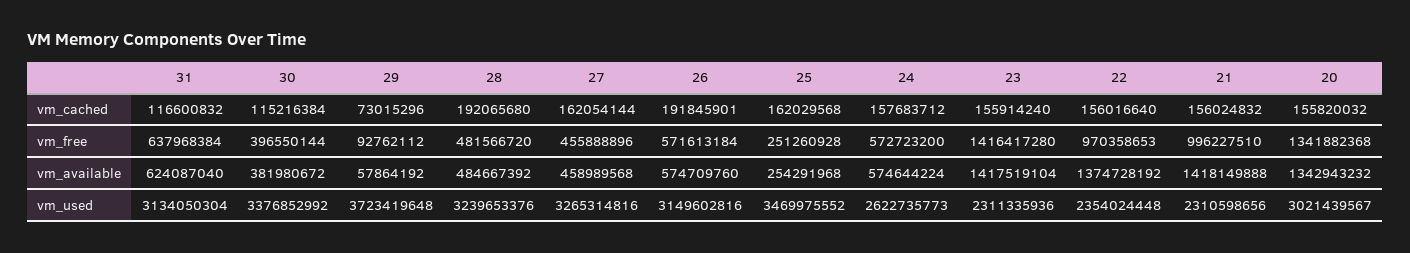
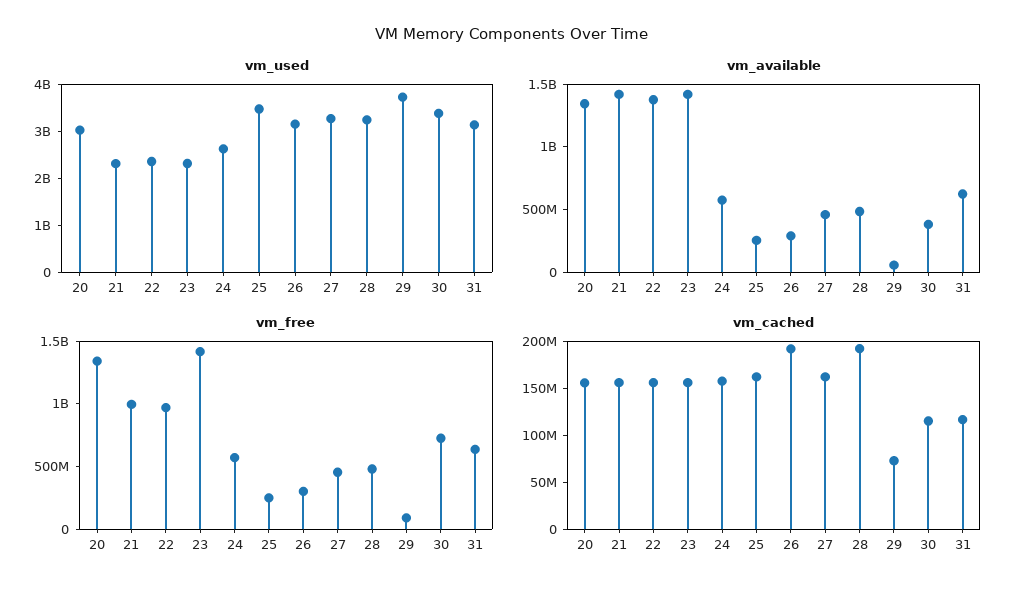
vm_free, 30: 396550144 -> 700000000
vm_free, 26: 571613184 -> 300000000
vm_available, 26: 574709760 -> 300000000

